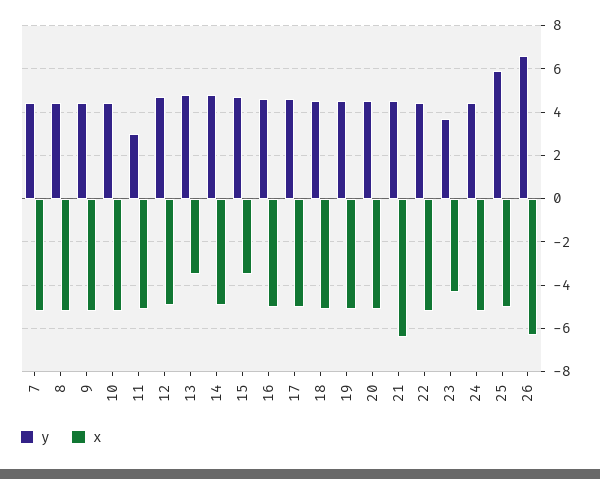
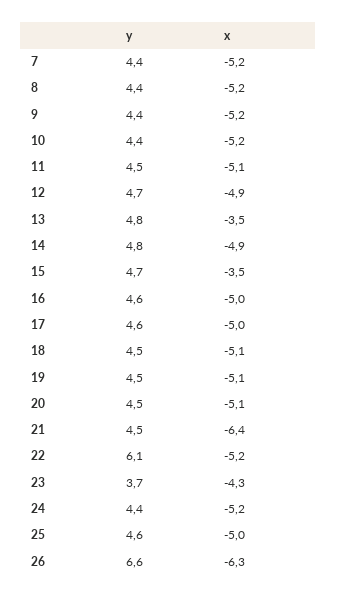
y, 11: 3 -> 4.5
y, 22: 4.5 -> 6.1
y, 25: 6 -> 4.6

